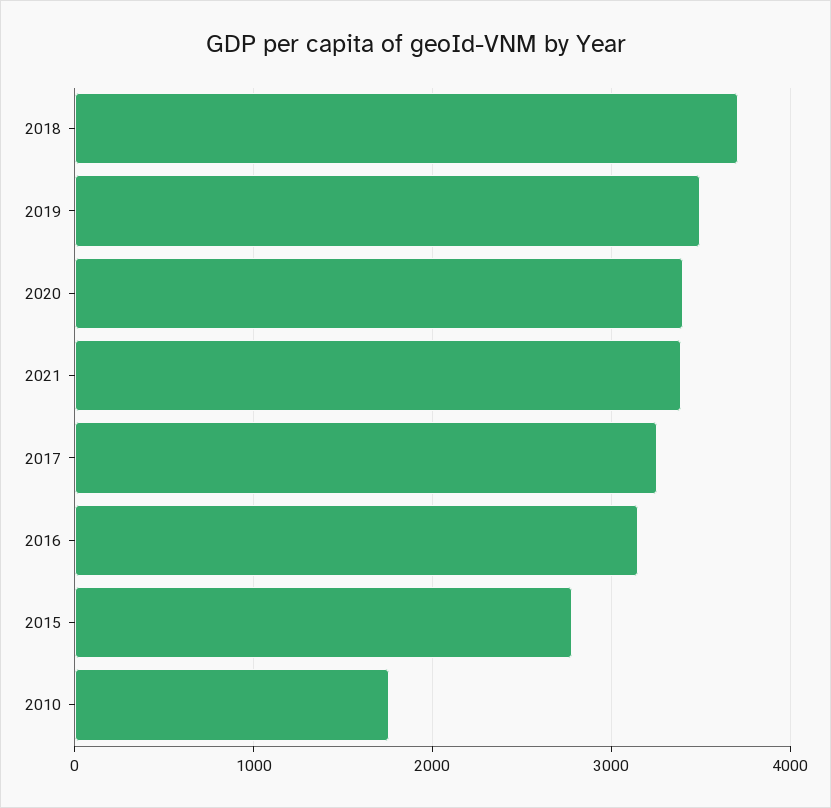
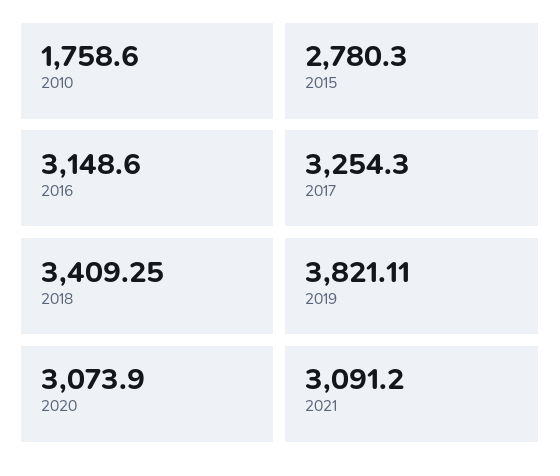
2018: 3700 -> 3409.25
2019: 3500 -> 3821.11
2020: 3400 -> 3073.9
2021: 3400 -> 3091.2

